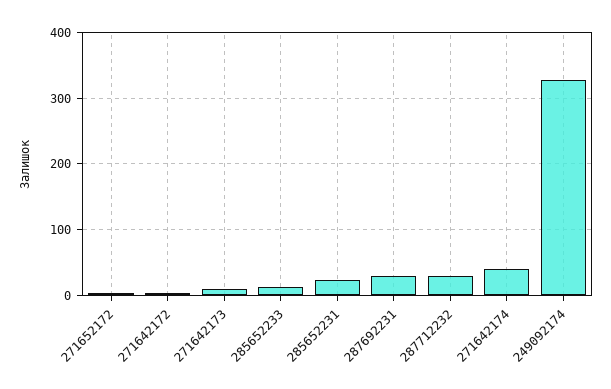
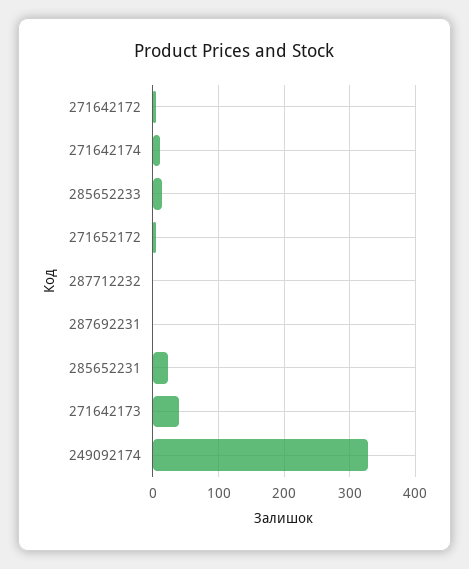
271642173: 10 -> 40
287692231: 30 -> 0
287712232: 30 -> 0
271642174: 40 -> 10

